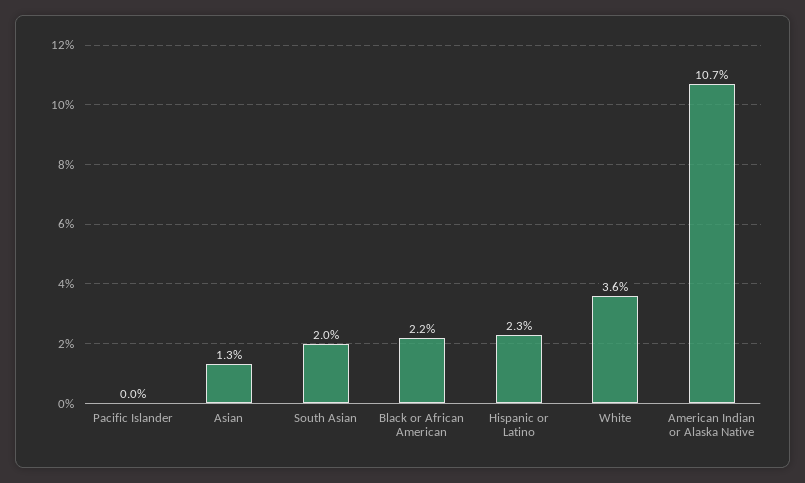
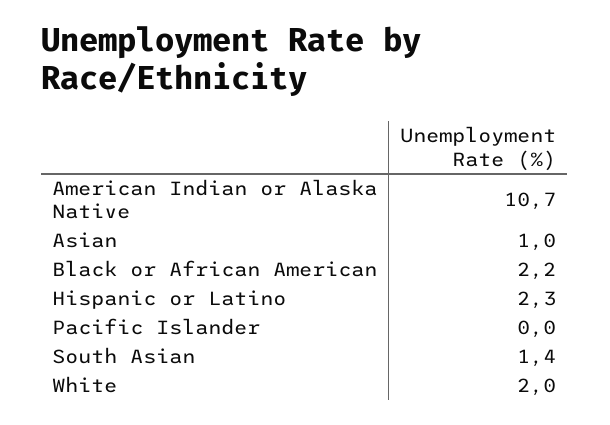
Asian: 1.3 -> 1
South Asian: 2 -> 1.4
White: 3.6 -> 2

